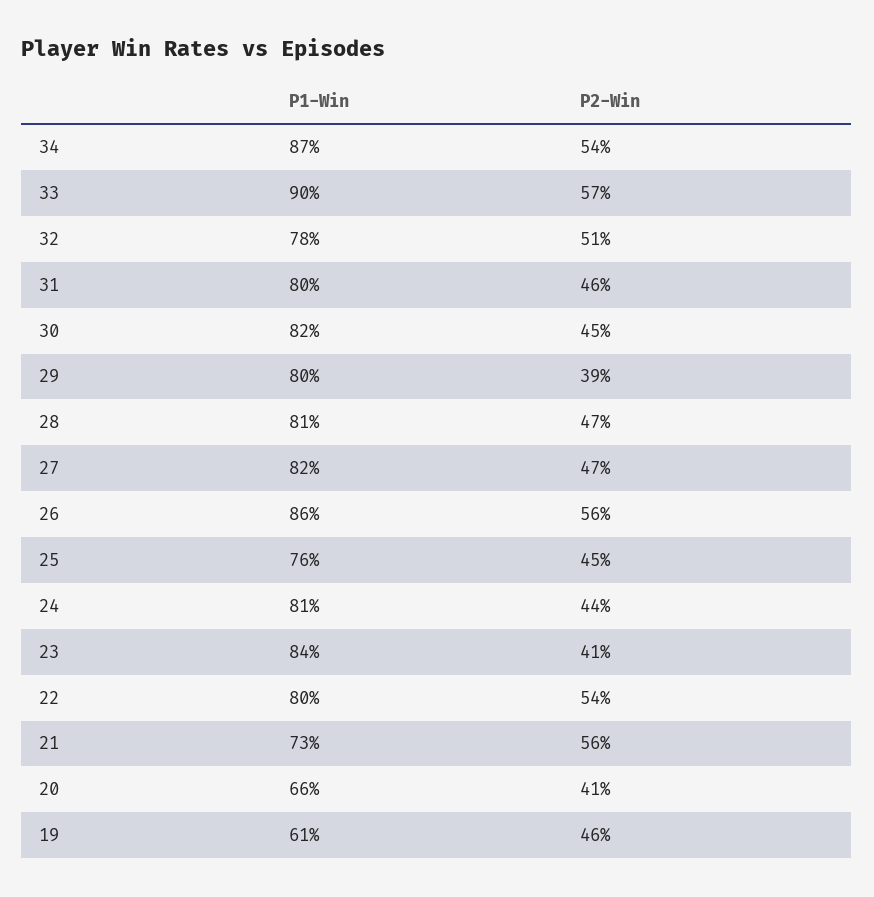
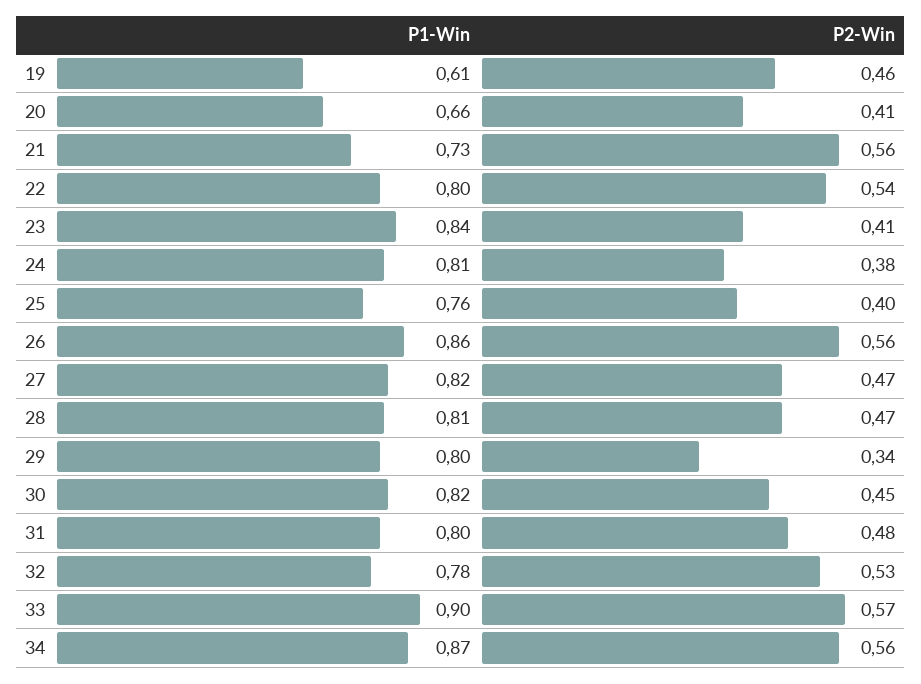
P2-Win, 34: 0.54 -> 0.56
P2-Win, 32: 0.51 -> 0.53
P2-Win, 31: 0.46 -> 0.48
P2-Win, 29: 0.39 -> 0.34
P2-Win, 25: 0.45 -> 0.4
P2-Win, 24: 0.44 -> 0.38

